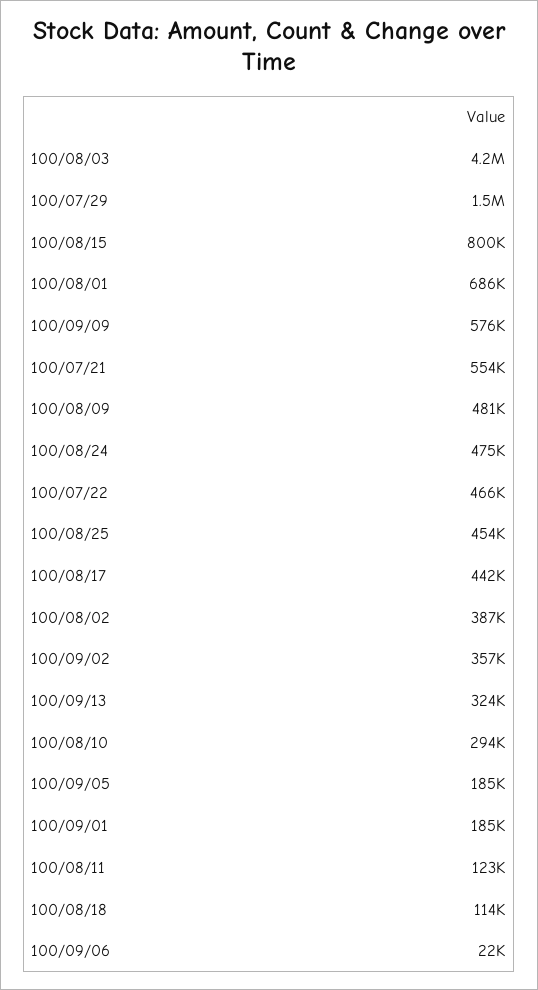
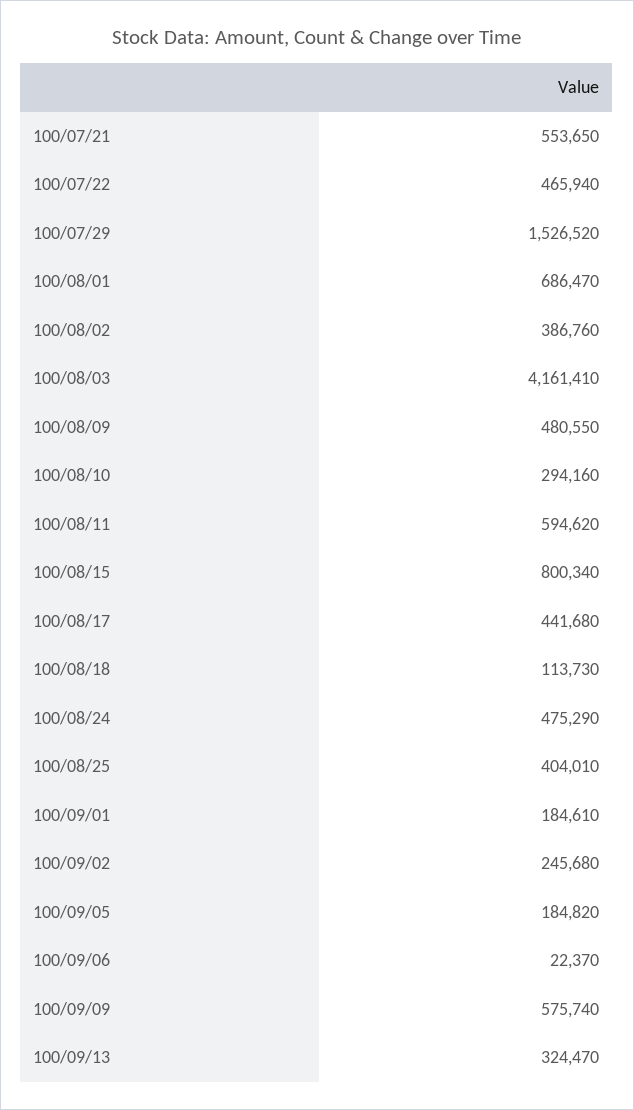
100/08/25: 454000 -> 404010
100/09/02: 357000 -> 245680
100/08/11: 123000 -> 594620

